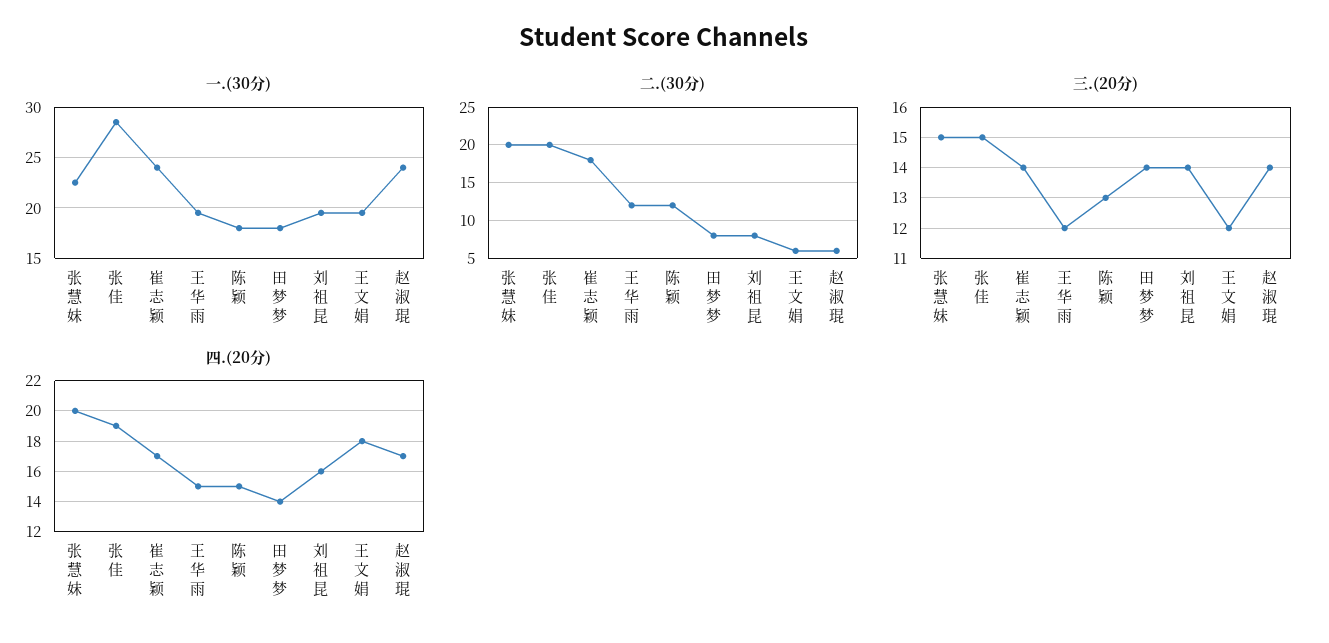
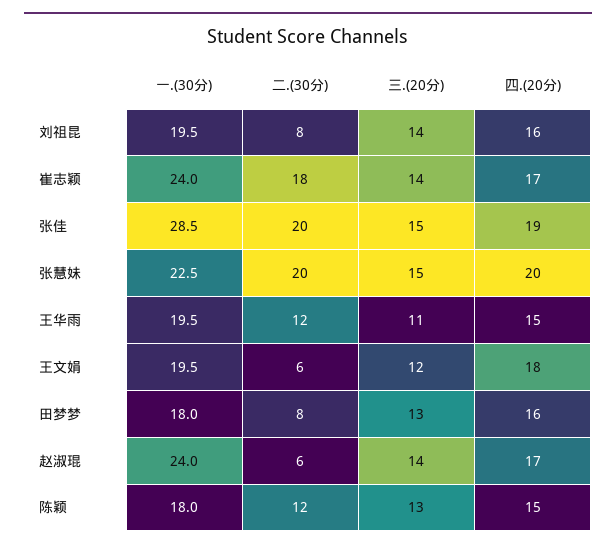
三.(20分), 王华雨: 12 -> 11
三.(20分), 田梦梦: 14 -> 13
四.(20分), 田梦梦: 14 -> 16

